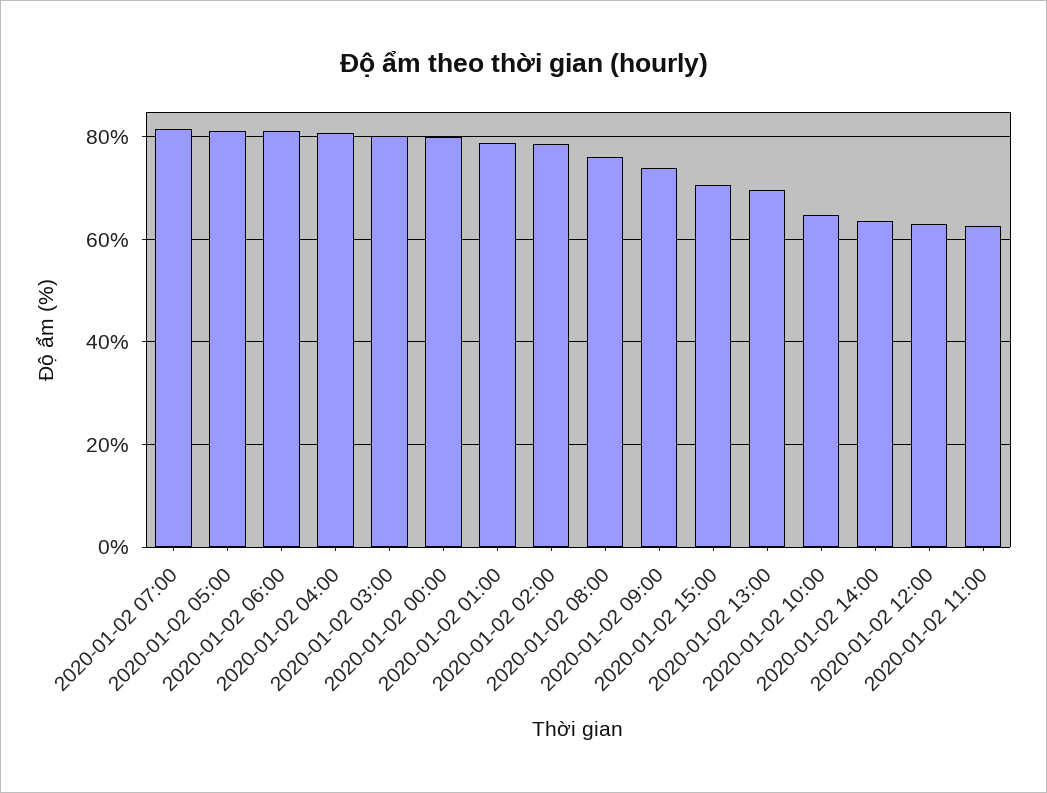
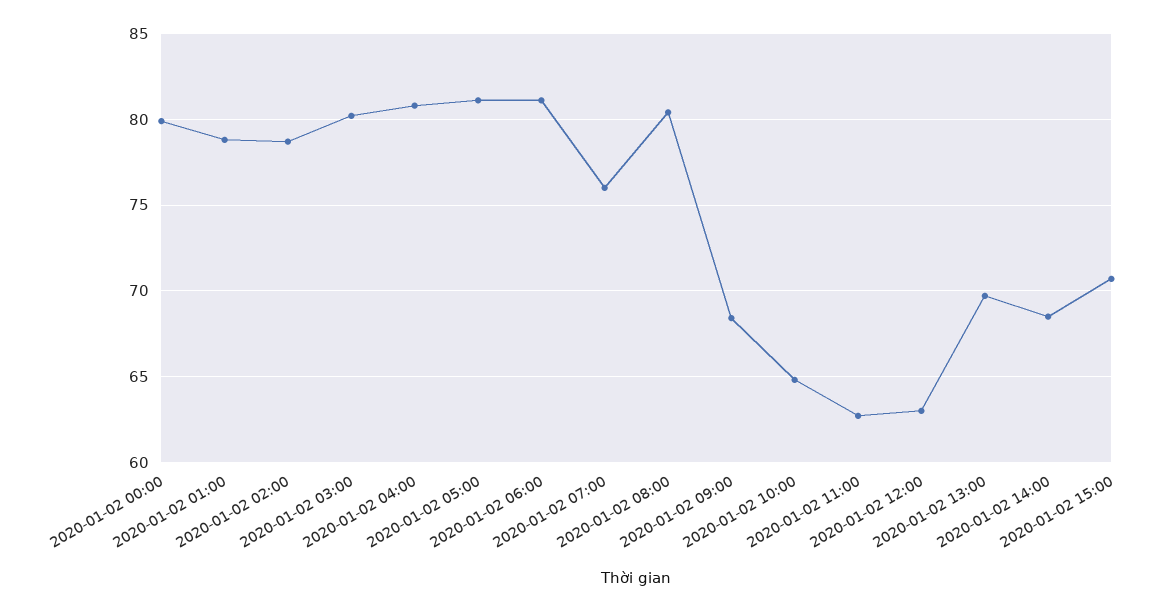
2020-01-02 07:00: 82 -> 76
2020-01-02 08:00: 76 -> 80.5
2020-01-02 09:00: 74 -> 68.5
2020-01-02 14:00: 64 -> 68.5

